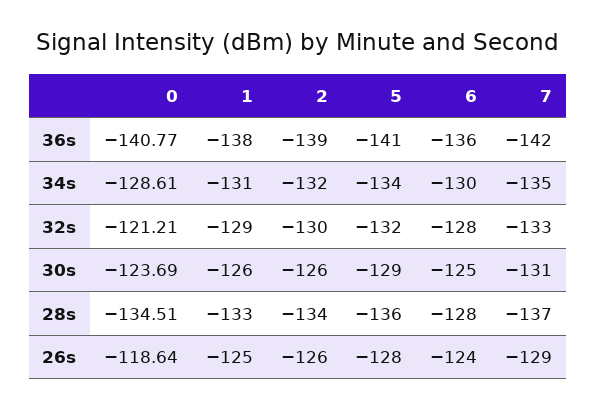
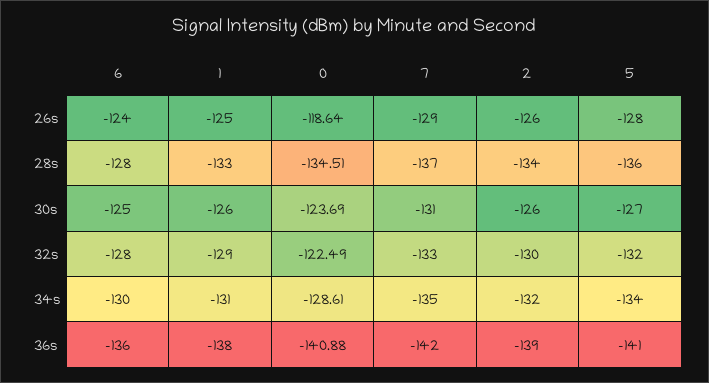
0, 36s: -140.77 -> -140.88
0, 32s: -121.21 -> -122.49
5, 30s: -129 -> -127

